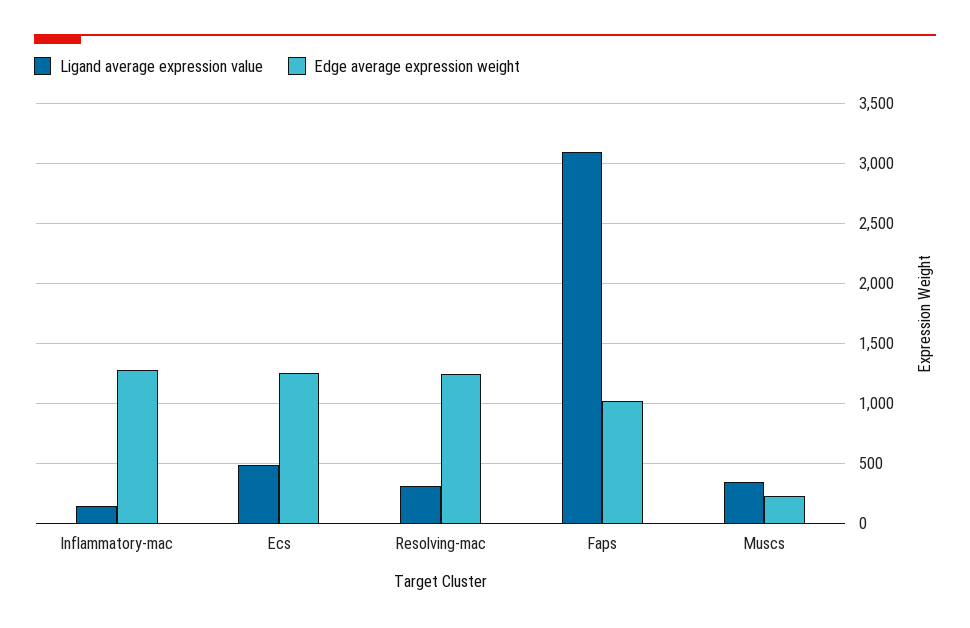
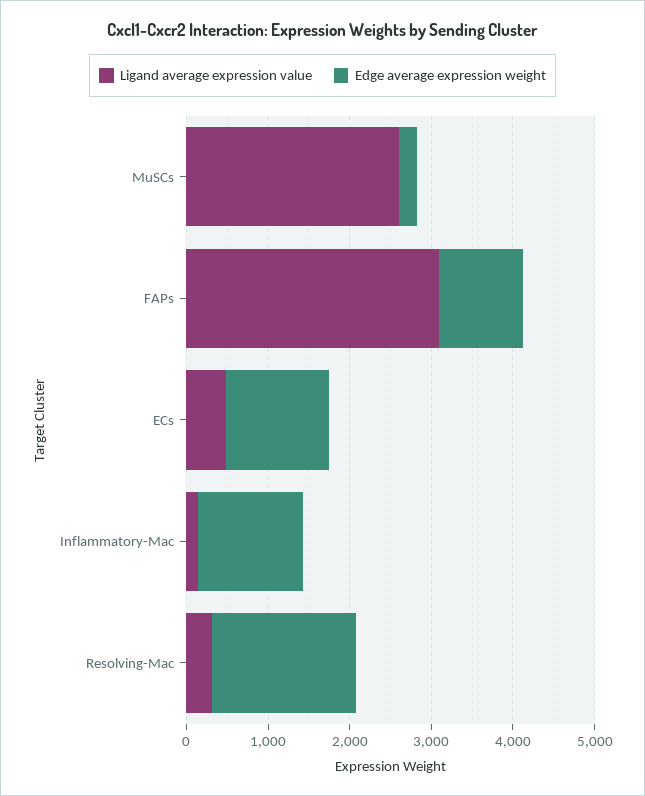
Edge average expression weight, Resolving-mac: 1250 -> 1800
Ligand average expression value, Muscs: 350 -> 2600

